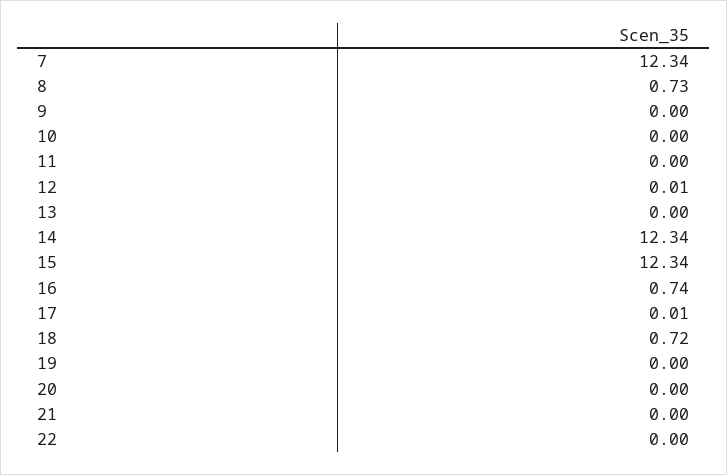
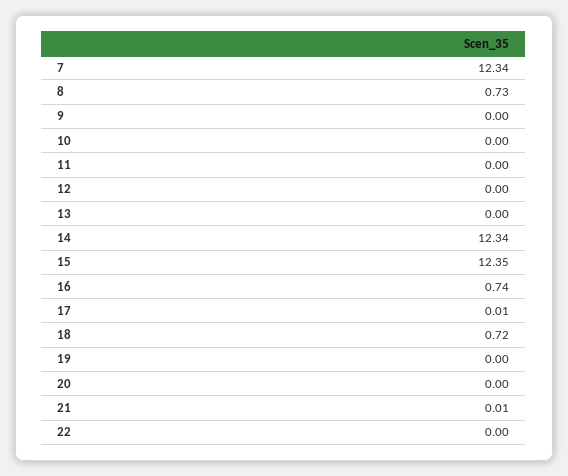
12: 0.01 -> 0
15: 12.34 -> 12.35
21: 0 -> 0.01

